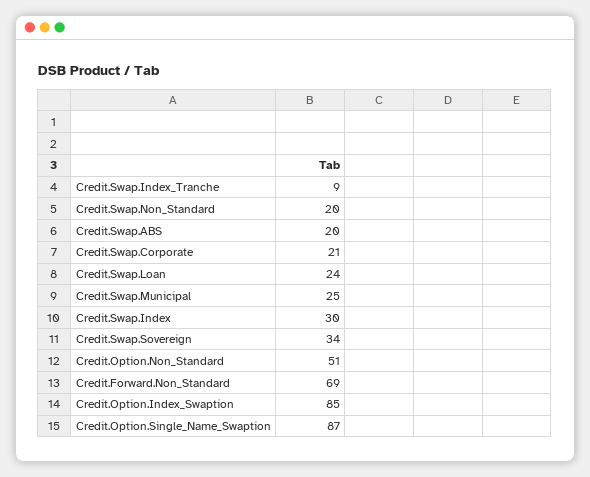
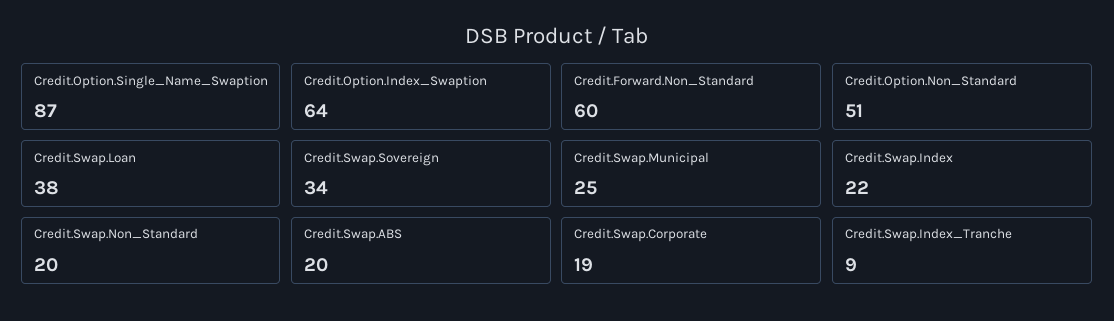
Credit.Swap.Corporate: 21 -> 19
Credit.Swap.Loan: 24 -> 38
Credit.Swap.Index: 30 -> 22
Credit.Forward.Non_Standard: 69 -> 60
Credit.Option.Index_Swaption: 85 -> 64

